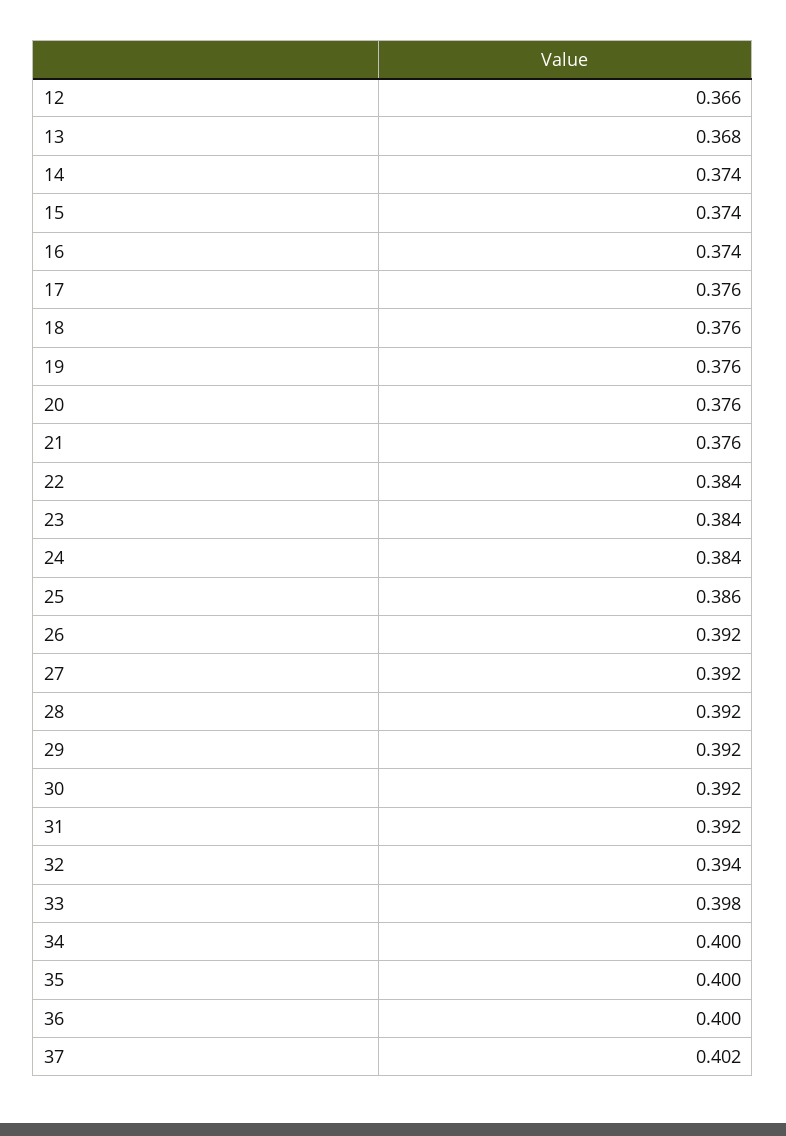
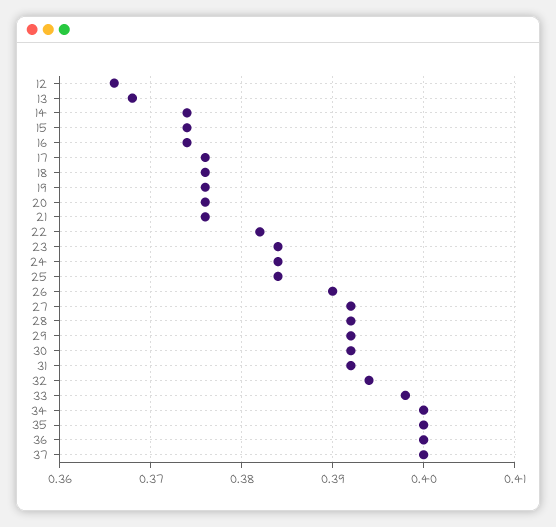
22: 0.384 -> 0.382
25: 0.386 -> 0.384
26: 0.392 -> 0.39
37: 0.402 -> 0.4

